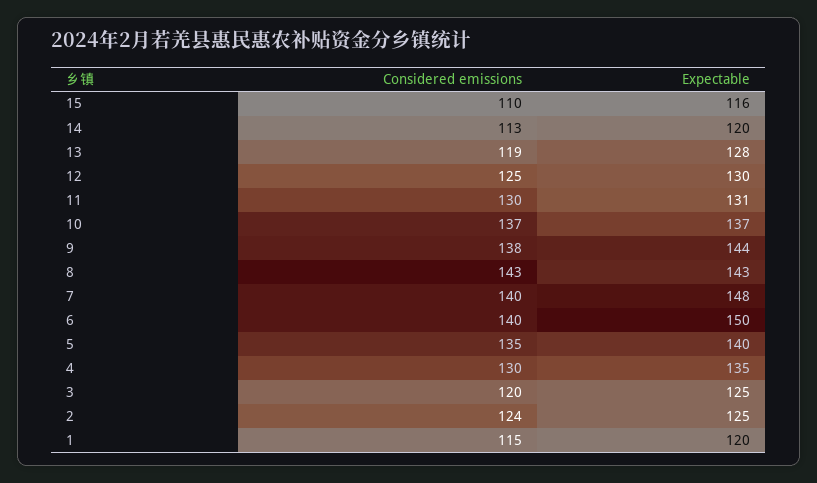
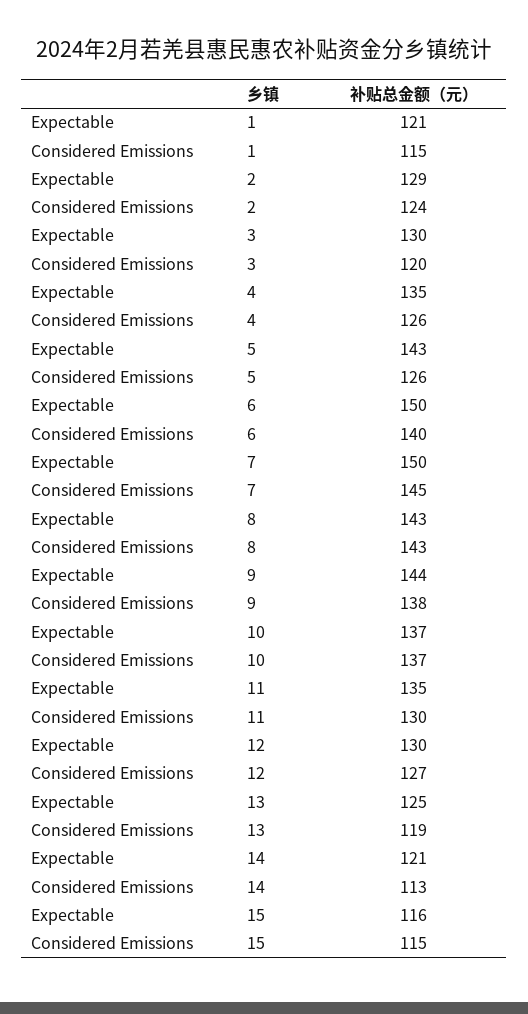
Considered emissions, 15: 110 -> 115
Expectable, 14: 120 -> 121
Expectable, 13: 128 -> 125
Considered emissions, 12: 125 -> 127
Expectable, 11: 131 -> 135
Considered emissions, 7: 140 -> 145
Expectable, 7: 148 -> 150
Considered emissions, 5: 135 -> 126
Expectable, 5: 140 -> 143
Considered emissions, 4: 130 -> 126
Expectable, 3: 125 -> 130
Expectable, 2: 125 -> 129
Expectable, 1: 120 -> 121

